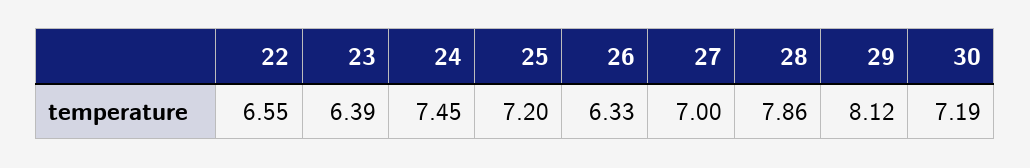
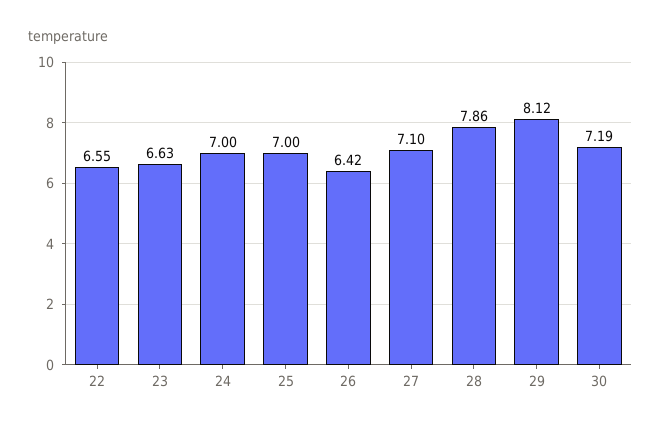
23: 6.39 -> 6.63
24: 7.45 -> 7
25: 7.2 -> 7
26: 6.33 -> 6.42
27: 7 -> 7.1

